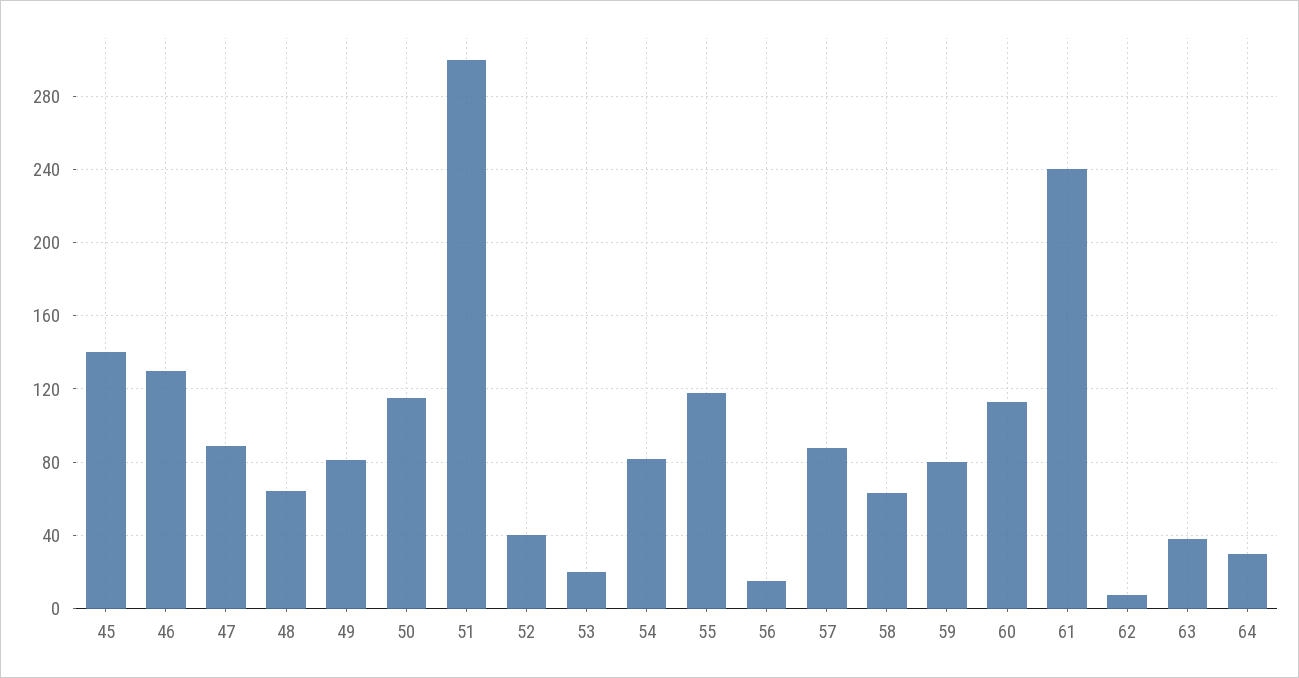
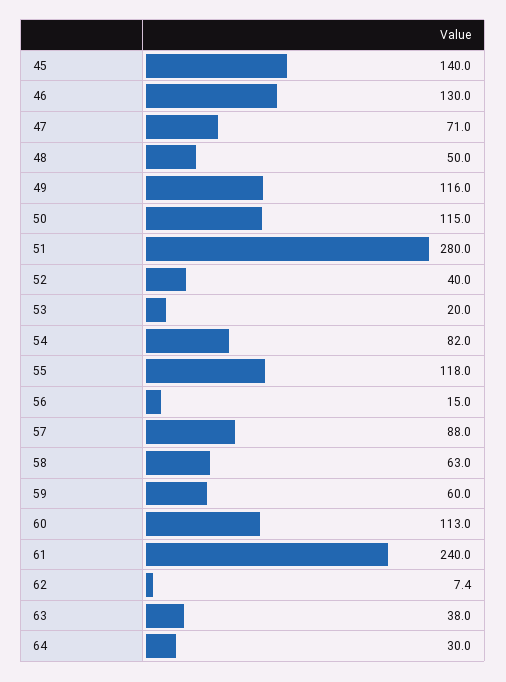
47: 90 -> 71
48: 65 -> 50
49: 80 -> 116
51: 300 -> 280
59: 80 -> 60

